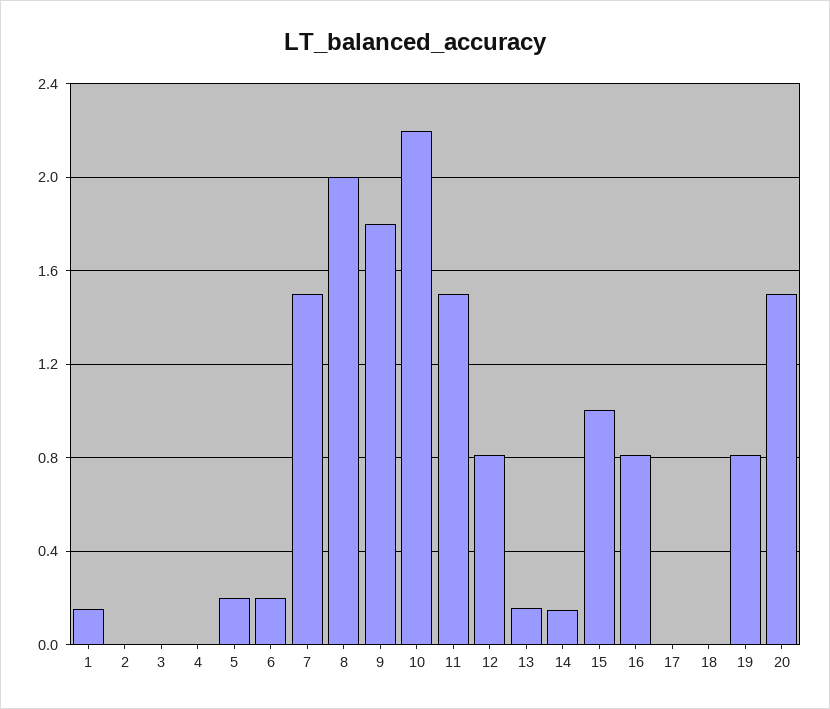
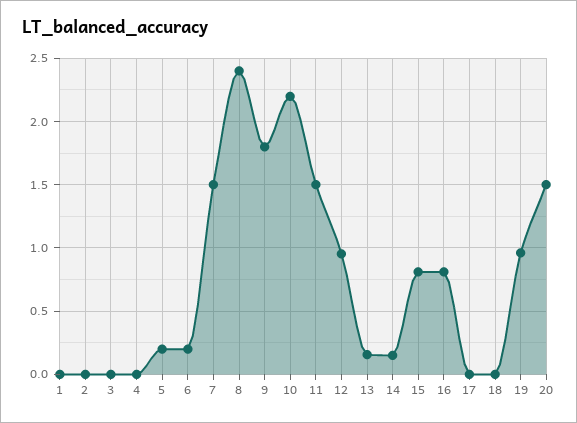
1: 0.15 -> 0
8: 2 -> 2.4
12: 0.8 -> 0.95
15: 1 -> 0.8
19: 0.8 -> 0.95

